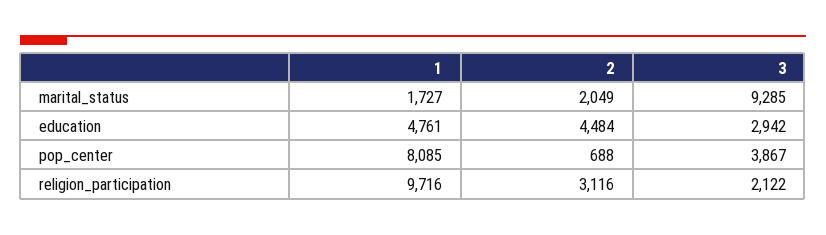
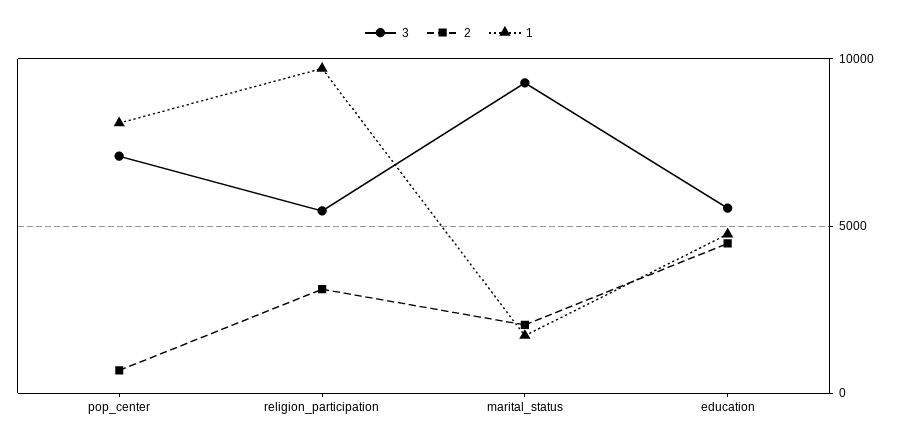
3, education: 2942 -> 5500
3, pop_center: 3867 -> 7000
3, religion_participation: 2122 -> 5500

